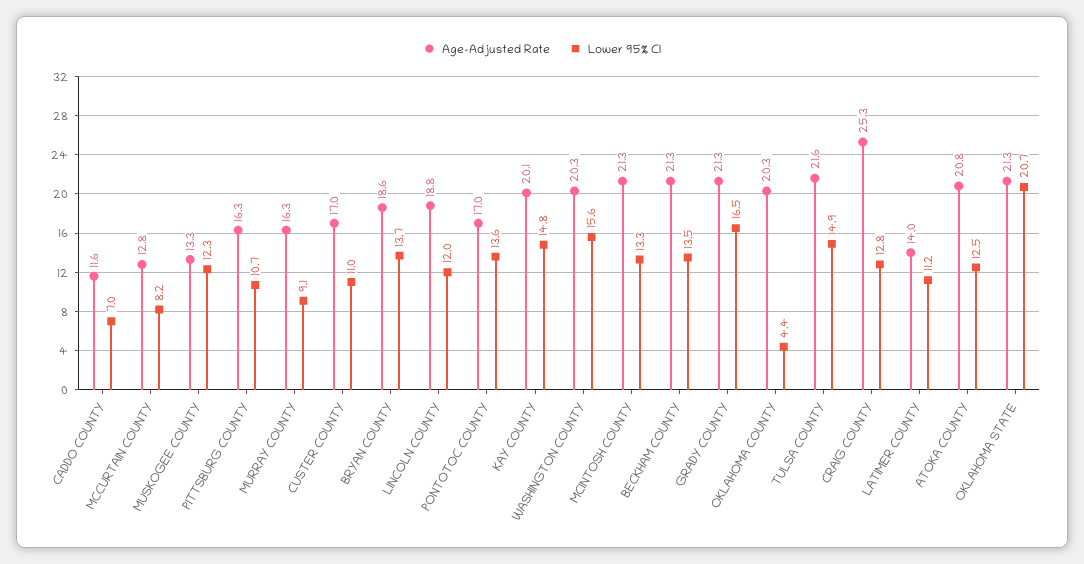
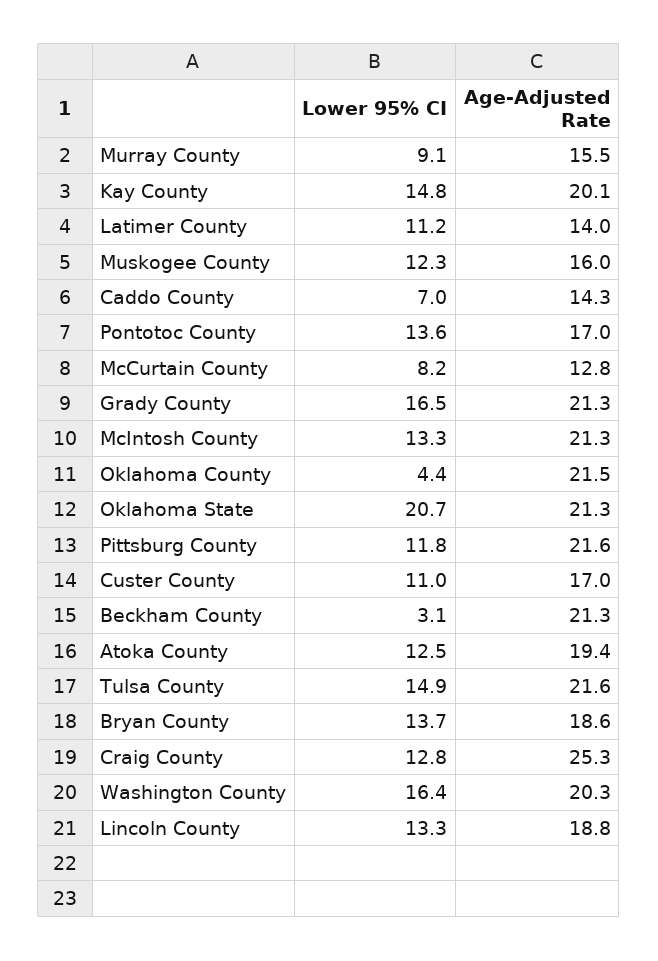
Age-Adjusted Rate, CADDO COUNTY: 11.6 -> 14.3
Age-Adjusted Rate, MUSKOGEE COUNTY: 13.3 -> 16
Age-Adjusted Rate, PITTSBURG COUNTY: 16.3 -> 21.6
Lower 95% CI, PITTSBURG COUNTY: 10.7 -> 11.8
Age-Adjusted Rate, MURRAY COUNTY: 16.3 -> 15.5
Lower 95% CI, LINCOLN COUNTY: 12 -> 13.3
Lower 95% CI, WASHINGTON COUNTY: 15.6 -> 16.4
Lower 95% CI, BECKHAM COUNTY: 13.5 -> 3.1
Age-Adjusted Rate, OKLAHOMA COUNTY: 20.3 -> 21.5
Age-Adjusted Rate, ATOKA COUNTY: 20.8 -> 19.4

